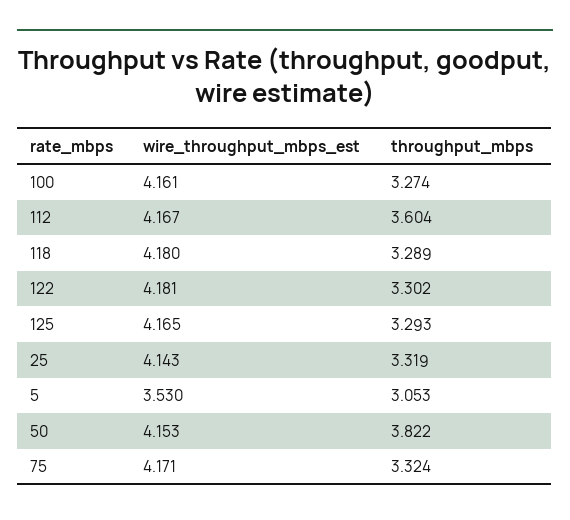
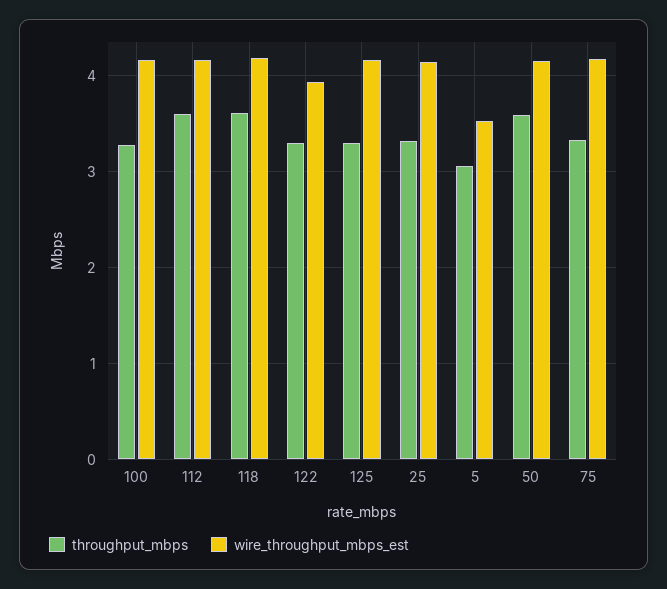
throughput_mbps, 118: 3.289 -> 3.6
wire_throughput_mbps_est, 122: 4.181 -> 3.9
throughput_mbps, 50: 3.822 -> 3.6

